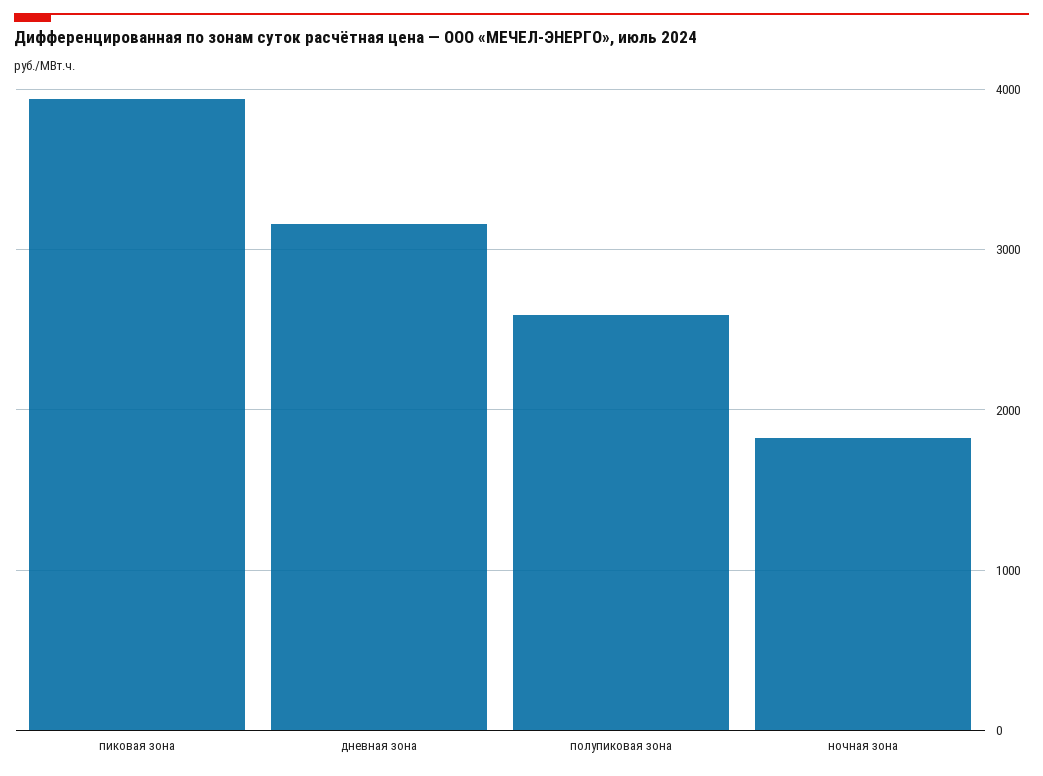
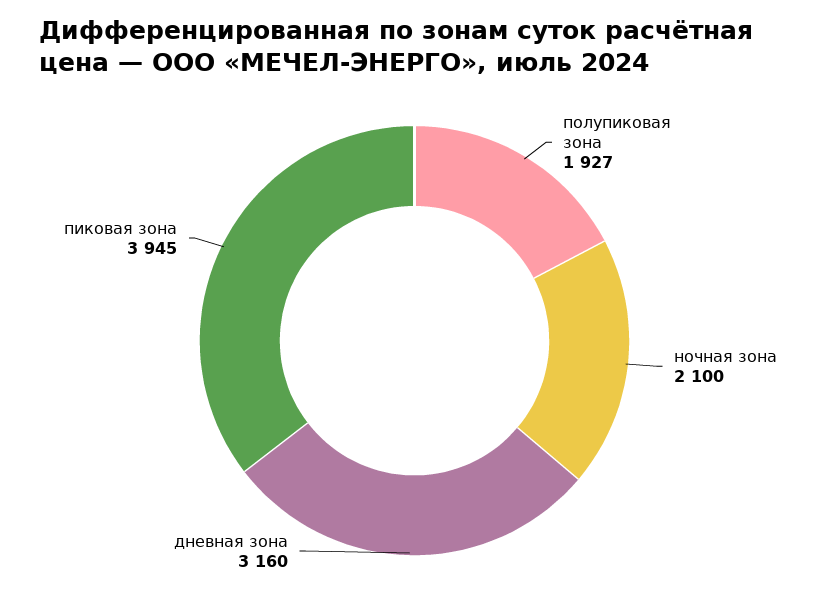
полупиковая зона: 2600 -> 1927
ночная зона: 1800 -> 2100

